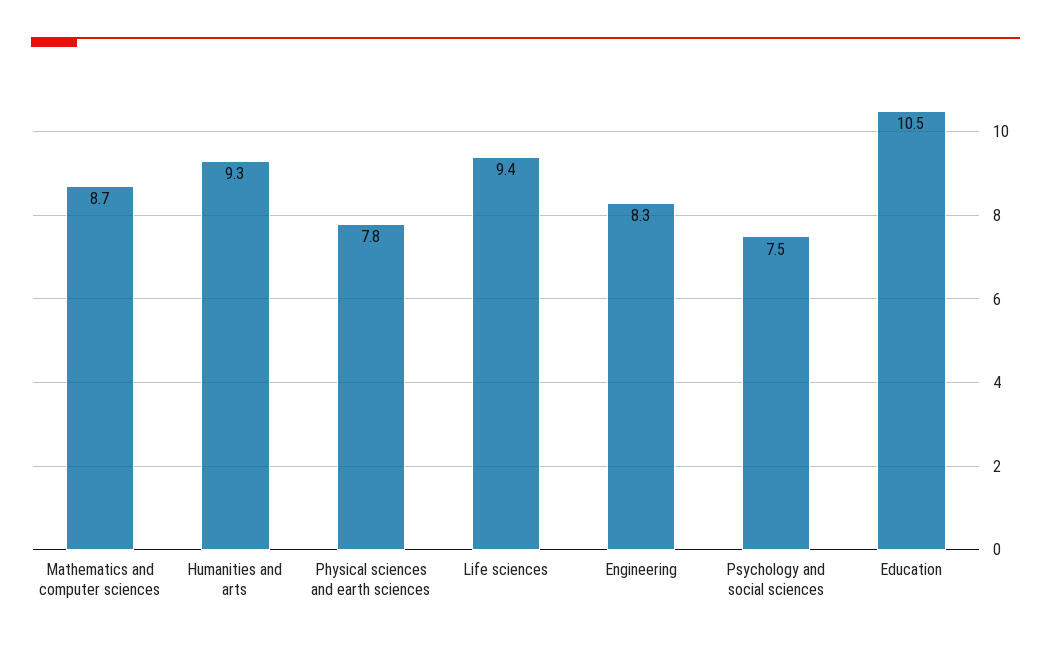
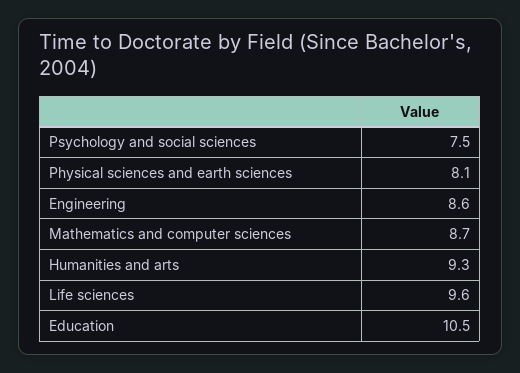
Physical sciences and earth sciences: 7.8 -> 8.1
Life sciences: 9.4 -> 9.6
Engineering: 8.3 -> 8.6

